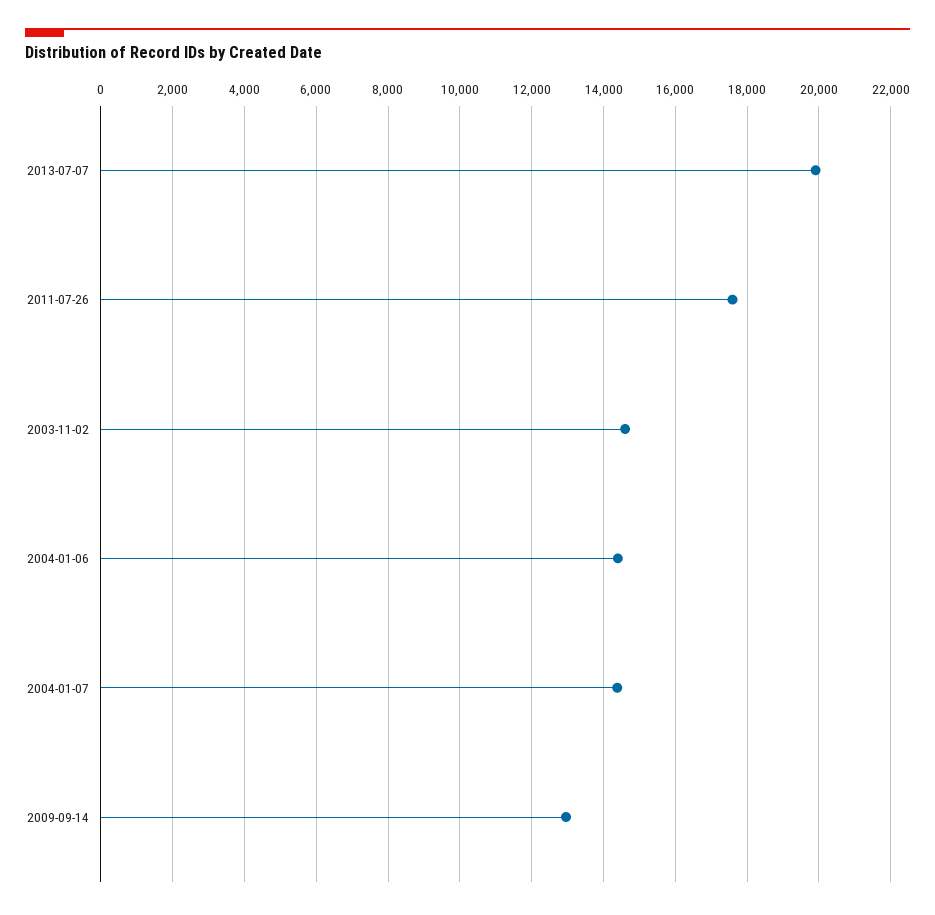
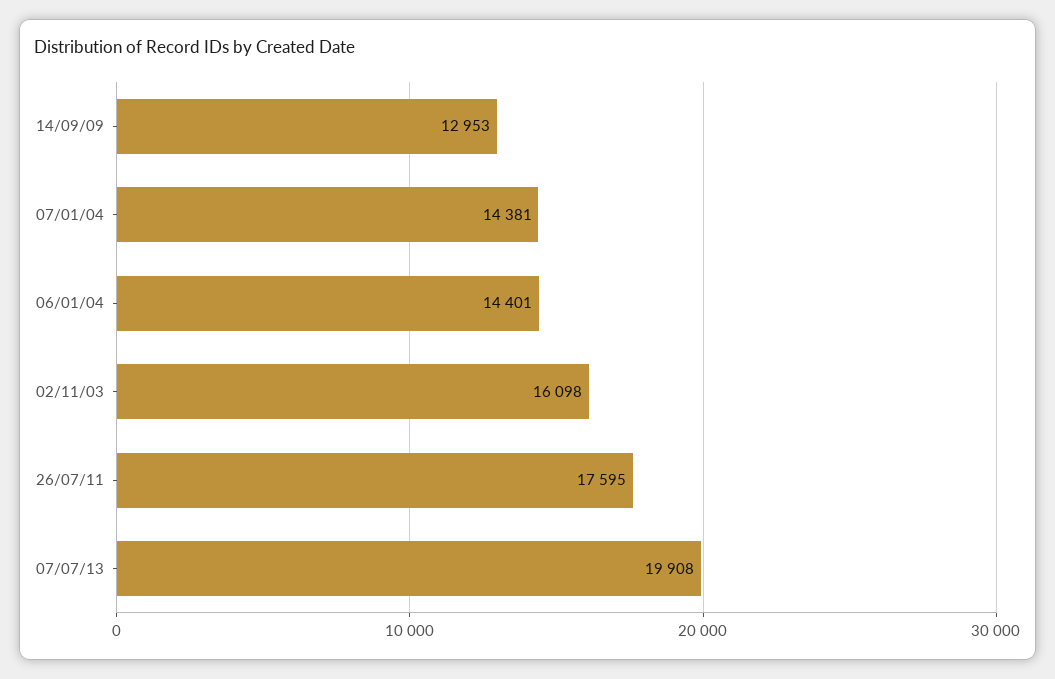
2003-11-02: 14600 -> 16098

